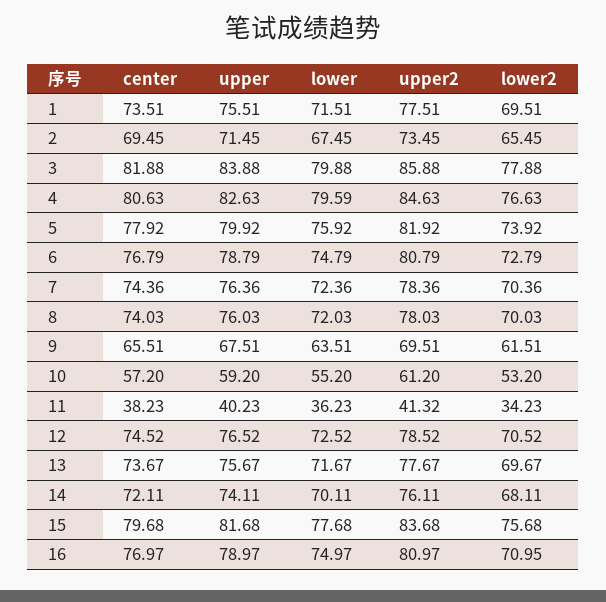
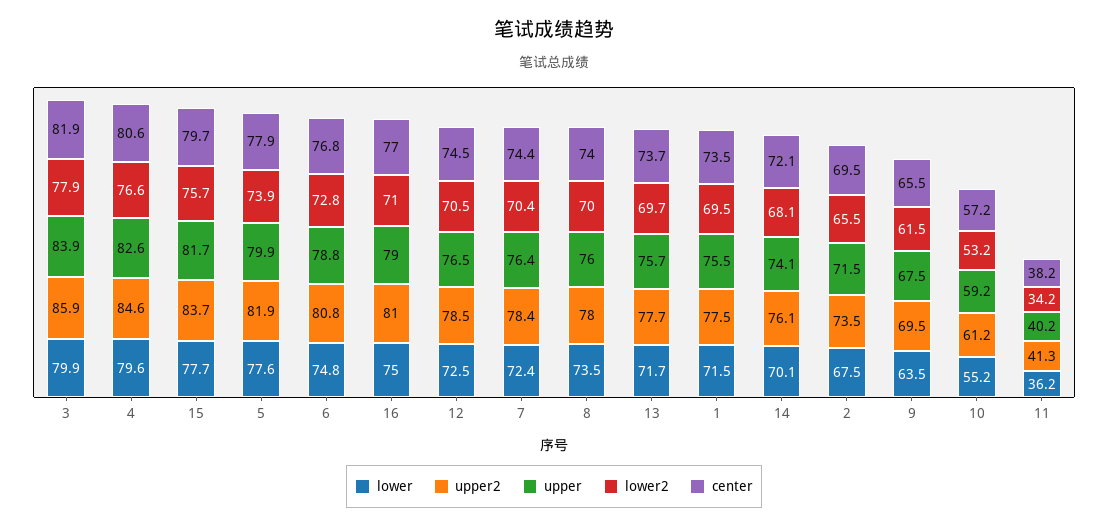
lower, 5: 75.92 -> 77.6
lower, 8: 72.03 -> 73.5

